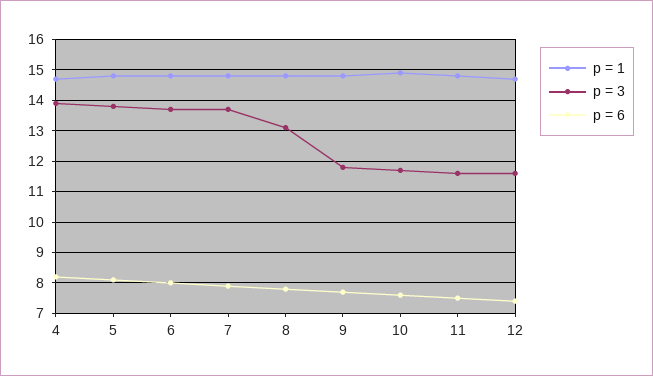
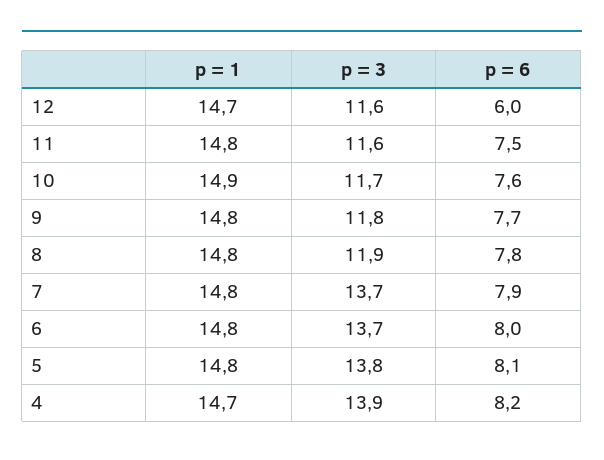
p = 3, 8: 13 -> 11.9
p = 6, 12: 7.5 -> 6

